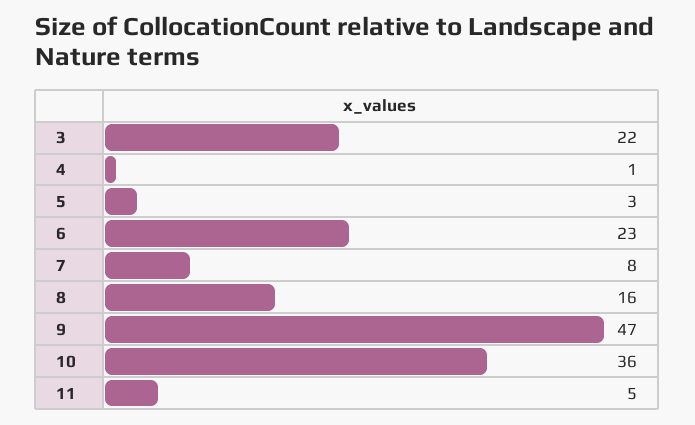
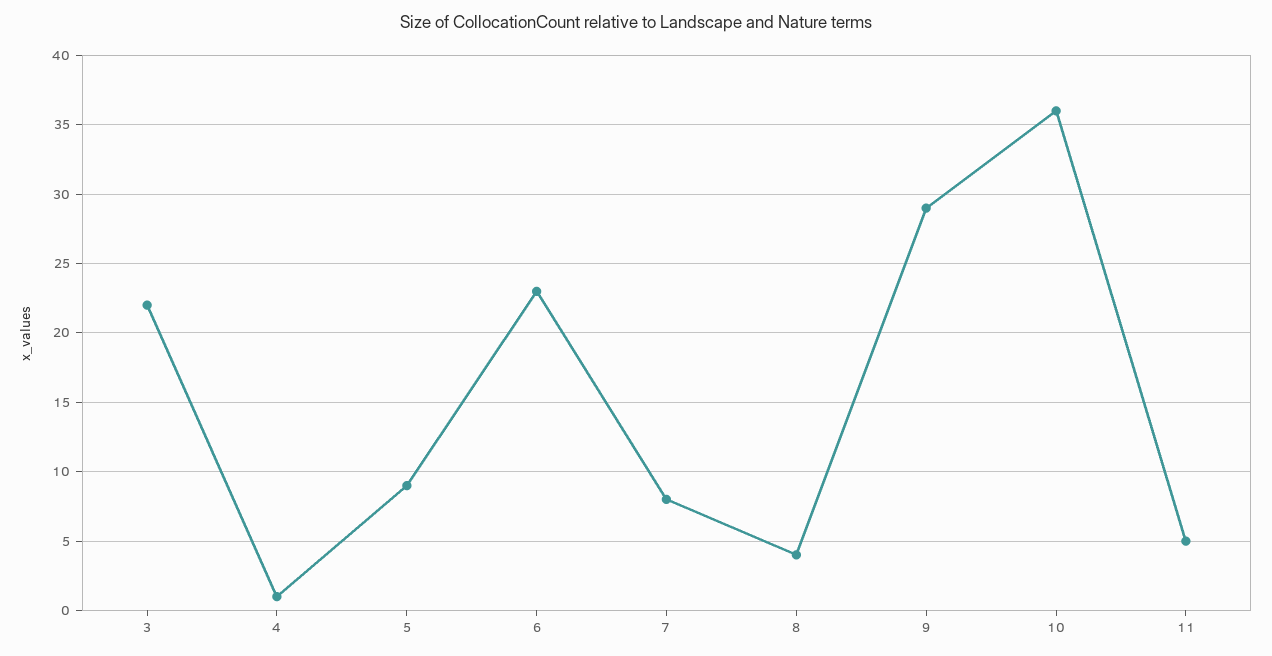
5: 3 -> 9
8: 16 -> 4
9: 47 -> 29

